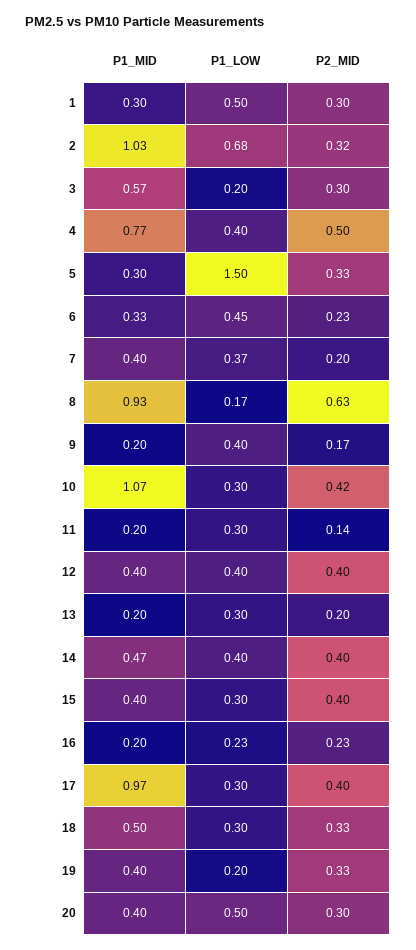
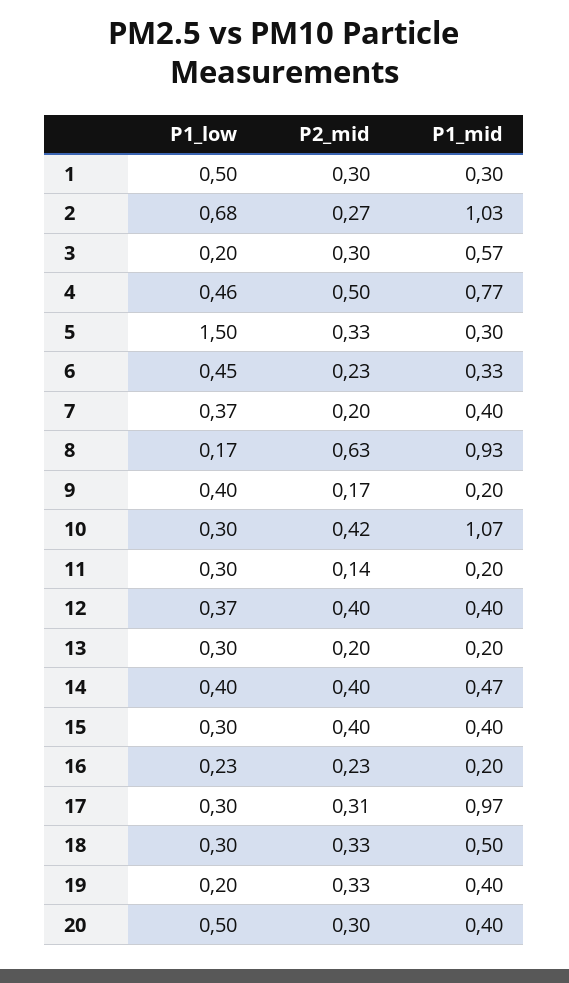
P2_MID, 2: 0.32 -> 0.27
P1_LOW, 4: 0.4 -> 0.46
P1_LOW, 12: 0.4 -> 0.37
P2_MID, 17: 0.4 -> 0.31

